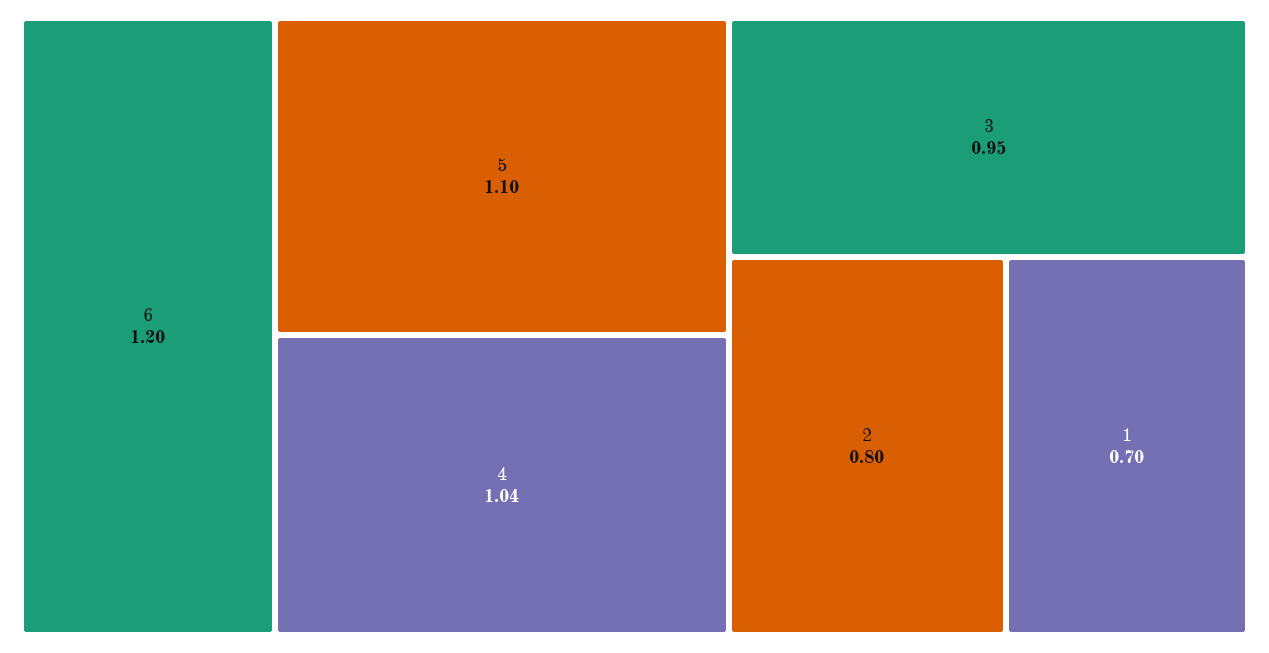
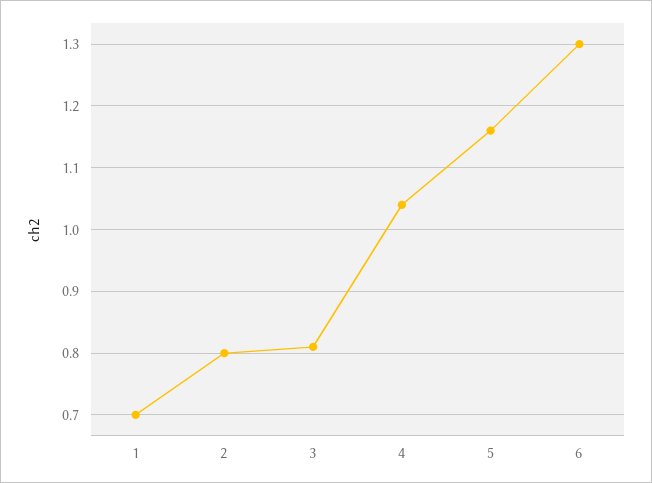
6: 1.2 -> 1.3
5: 1.1 -> 1.16
3: 0.95 -> 0.81

